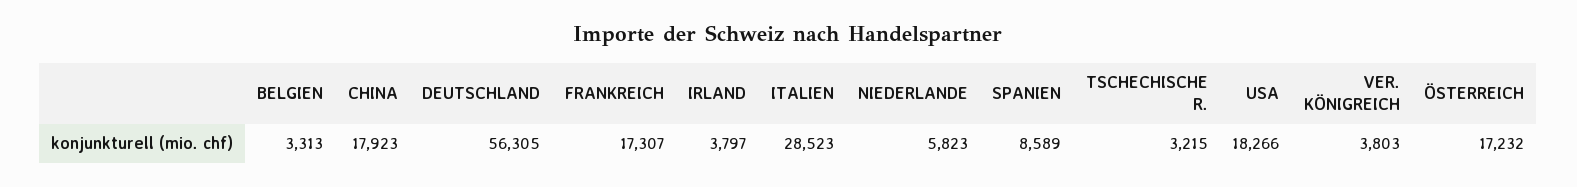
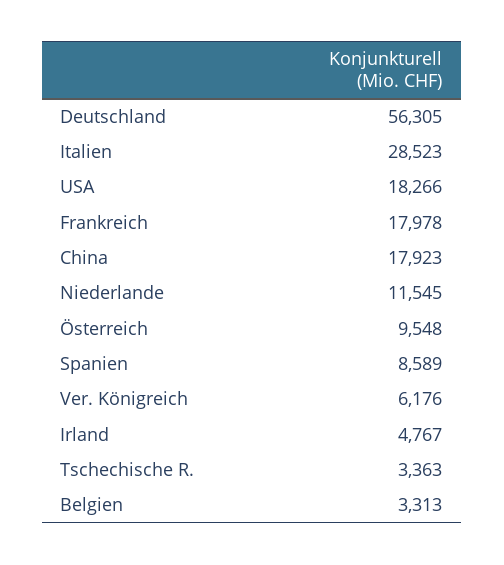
FRANKREICH: 17307 -> 17978
IRLAND: 3797 -> 4767
NIEDERLANDE: 5823 -> 11545
TSCHECHISCHE R.: 3215 -> 3363
VER. KÖNIGREICH: 3803 -> 6176
ÖSTERREICH: 17232 -> 9548

